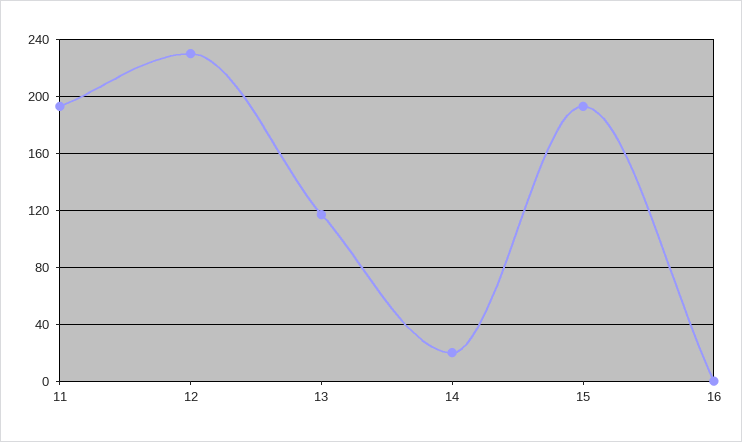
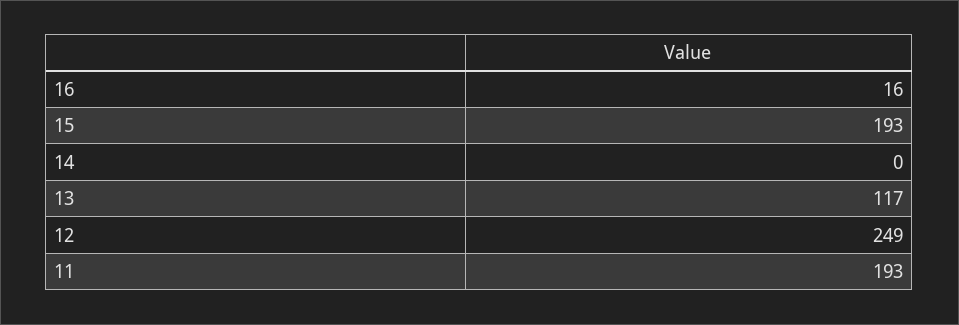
12: 230 -> 249
14: 20 -> 0
16: 0 -> 16

